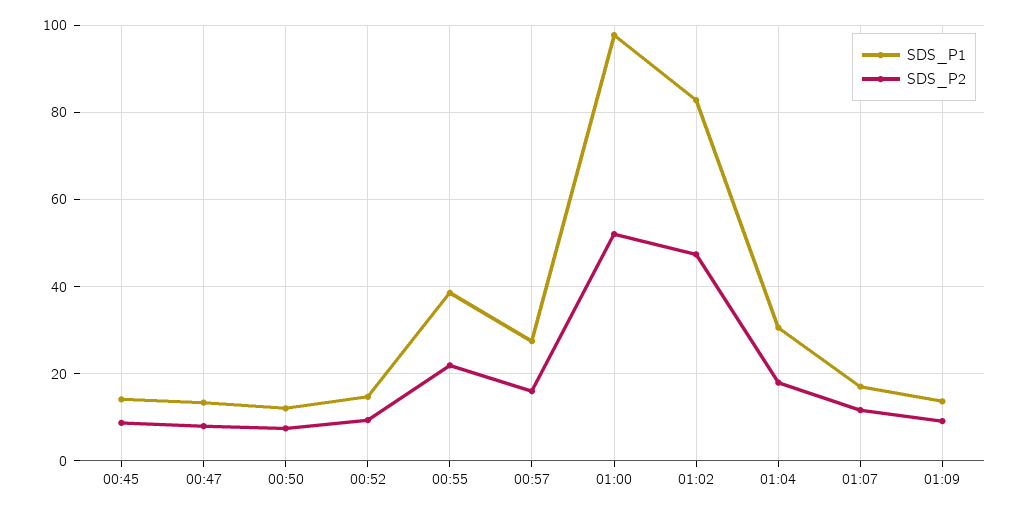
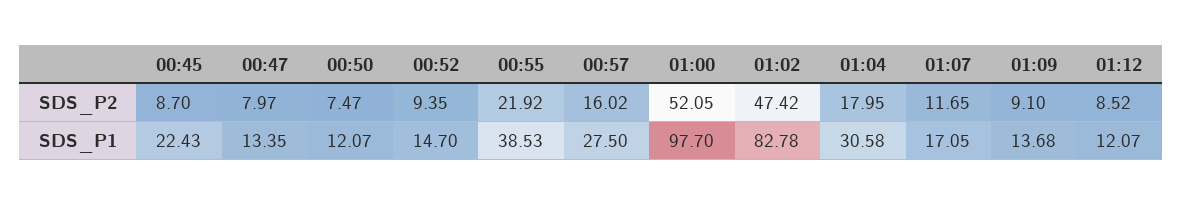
SDS_P1, 00:45: 14 -> 22.43
SDS_P2, 01:12: none -> 8.52
SDS_P1, 01:12: none -> 12.07

